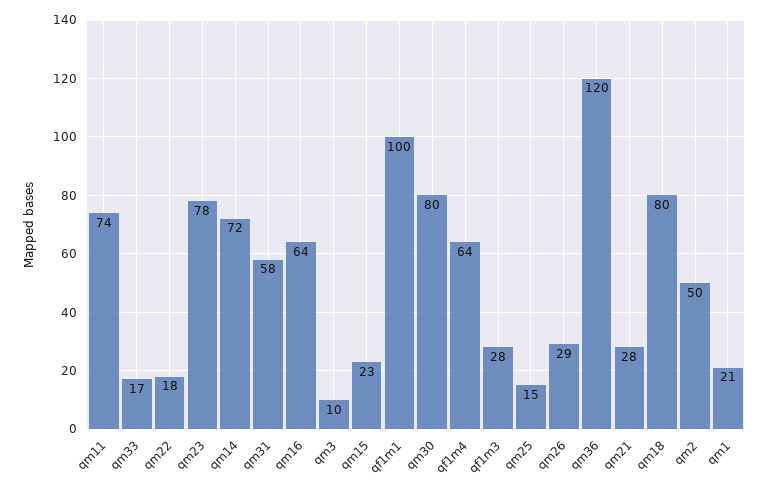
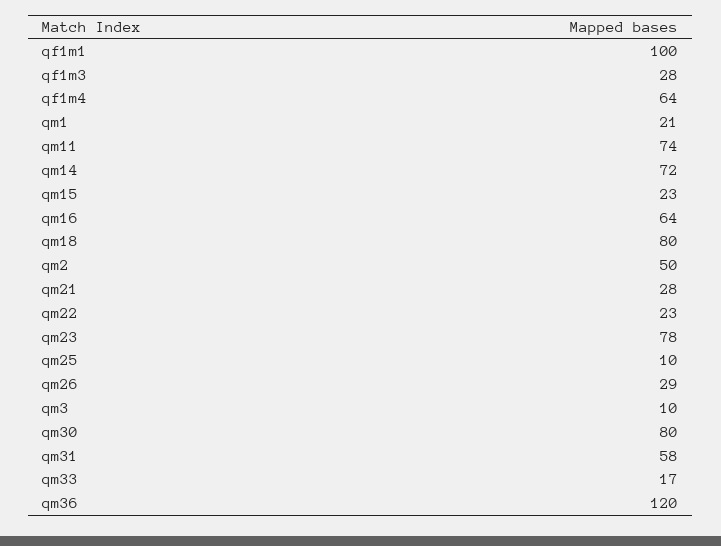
qm22: 18 -> 23
qm25: 15 -> 10

